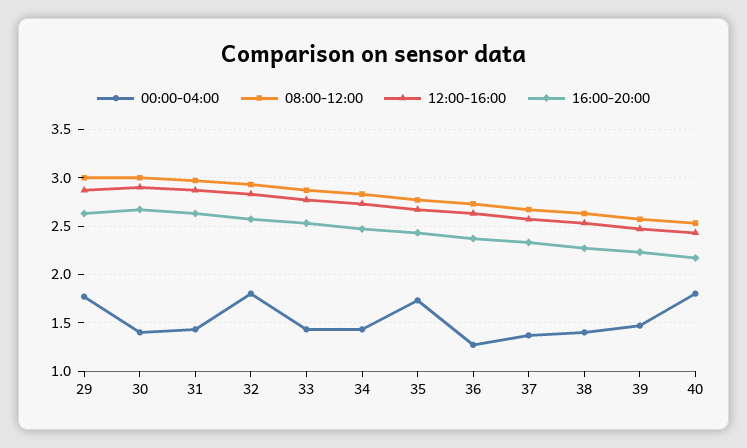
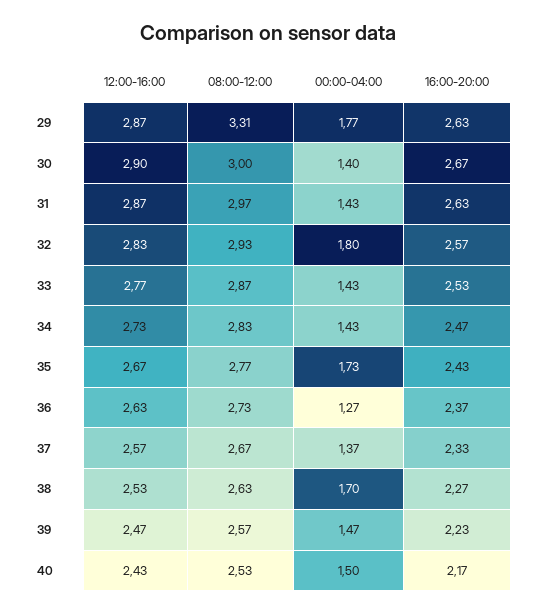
08:00-12:00, 29: 3 -> 3.31
00:00-04:00, 38: 1.4 -> 1.7
00:00-04:00, 40: 1.8 -> 1.5

